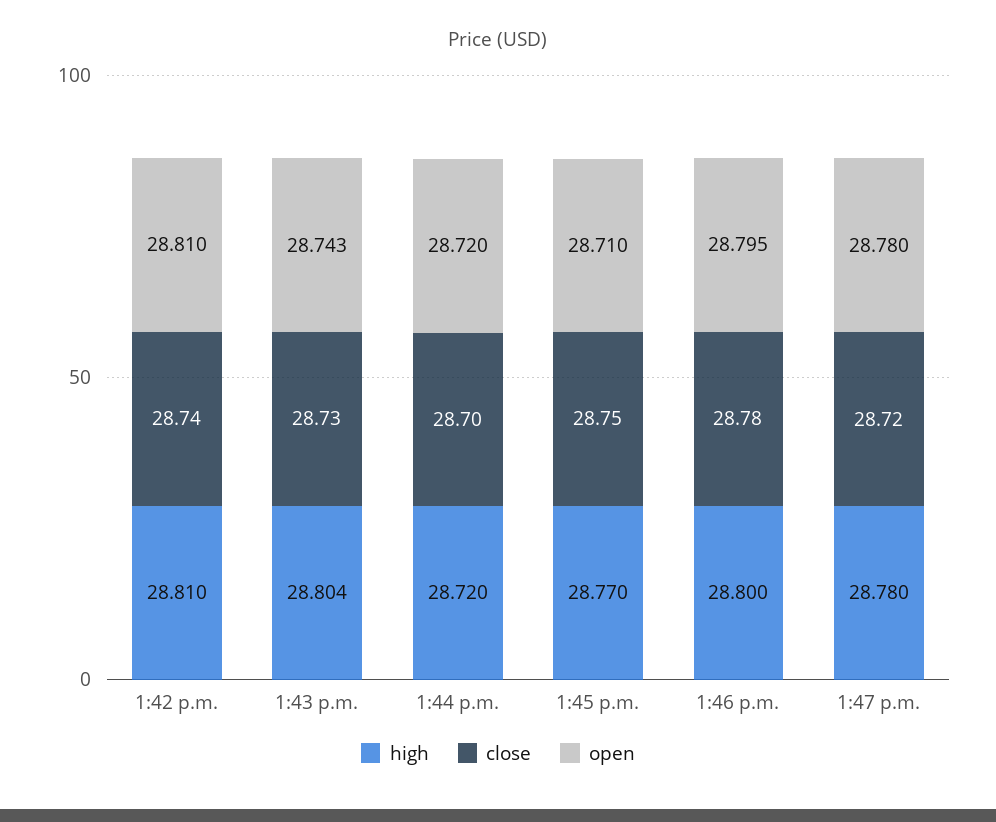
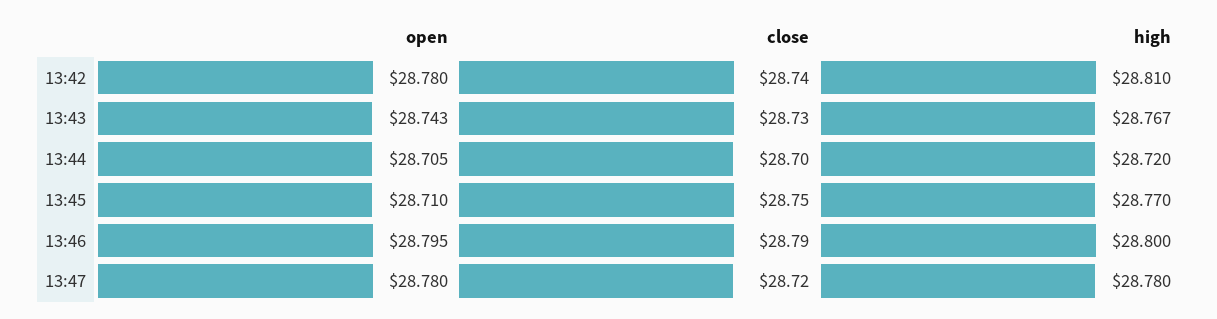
open, 1:42 p.m.: 28.81 -> 28.78
high, 1:43 p.m.: 28.804 -> 28.767
open, 1:44 p.m.: 28.72 -> 28.705
close, 1:46 p.m.: 28.78 -> 28.79

